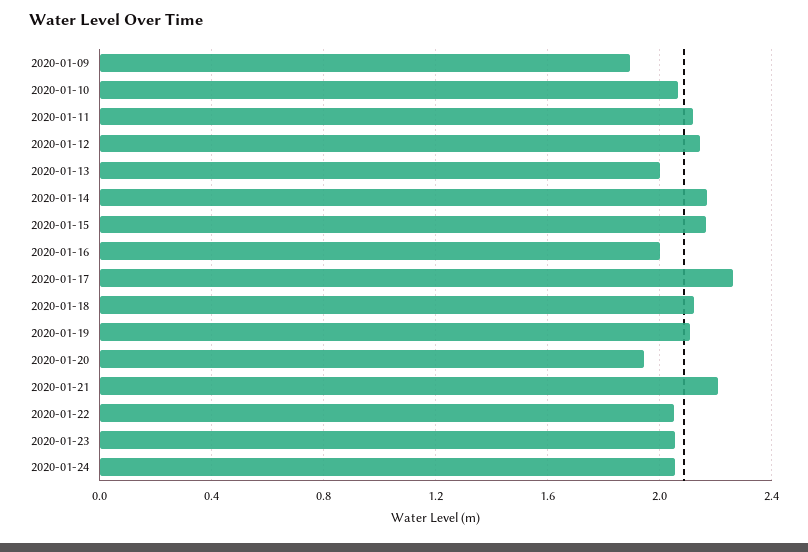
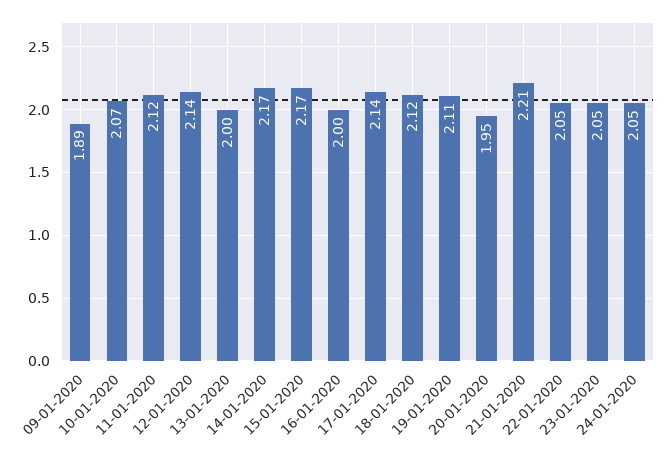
2020-01-17: 2.25 -> 2.14

